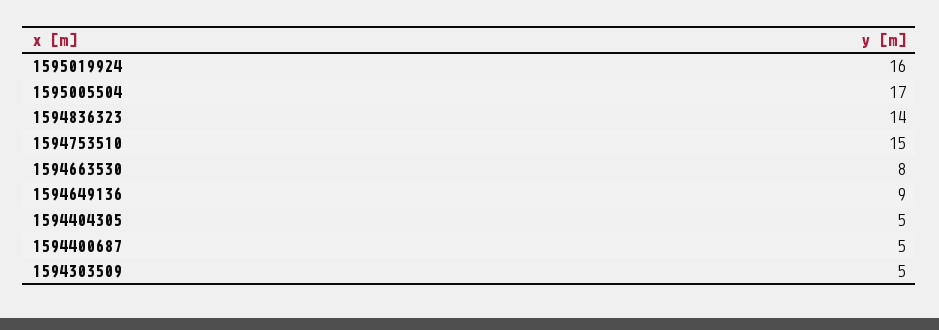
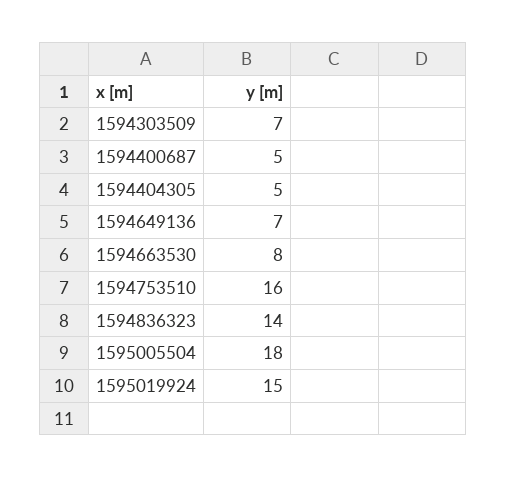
1595019924: 16 -> 15
1595005504: 17 -> 18
1594753510: 15 -> 16
1594649136: 9 -> 7
1594303509: 5 -> 7

